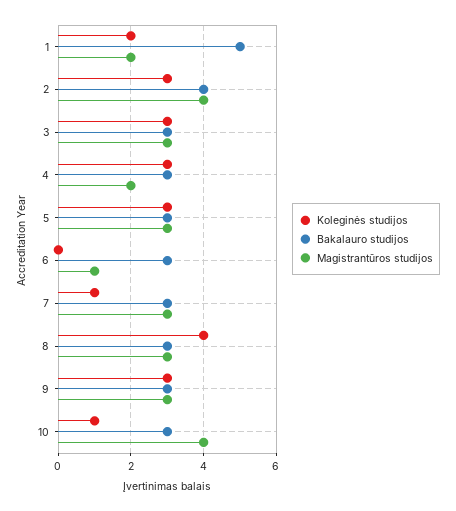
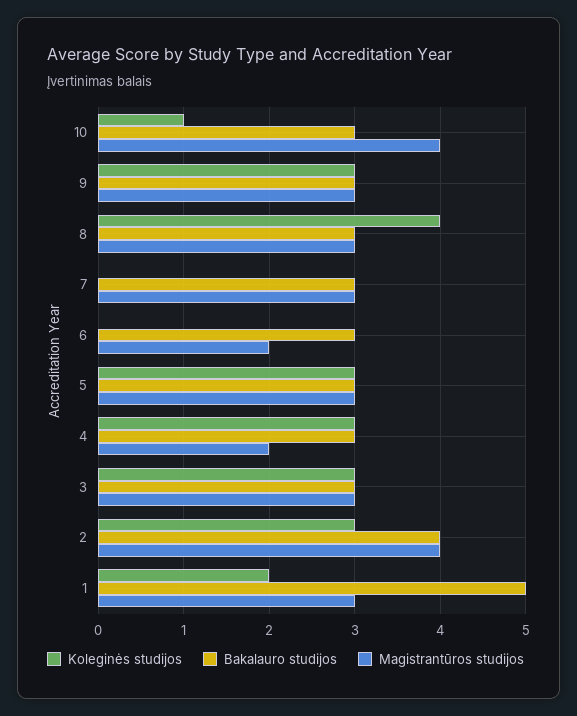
Magistrantūros studijos, 1: 2 -> 3
Magistrantūros studijos, 6: 1 -> 2
Koleginės studijos, 7: 1 -> 0

